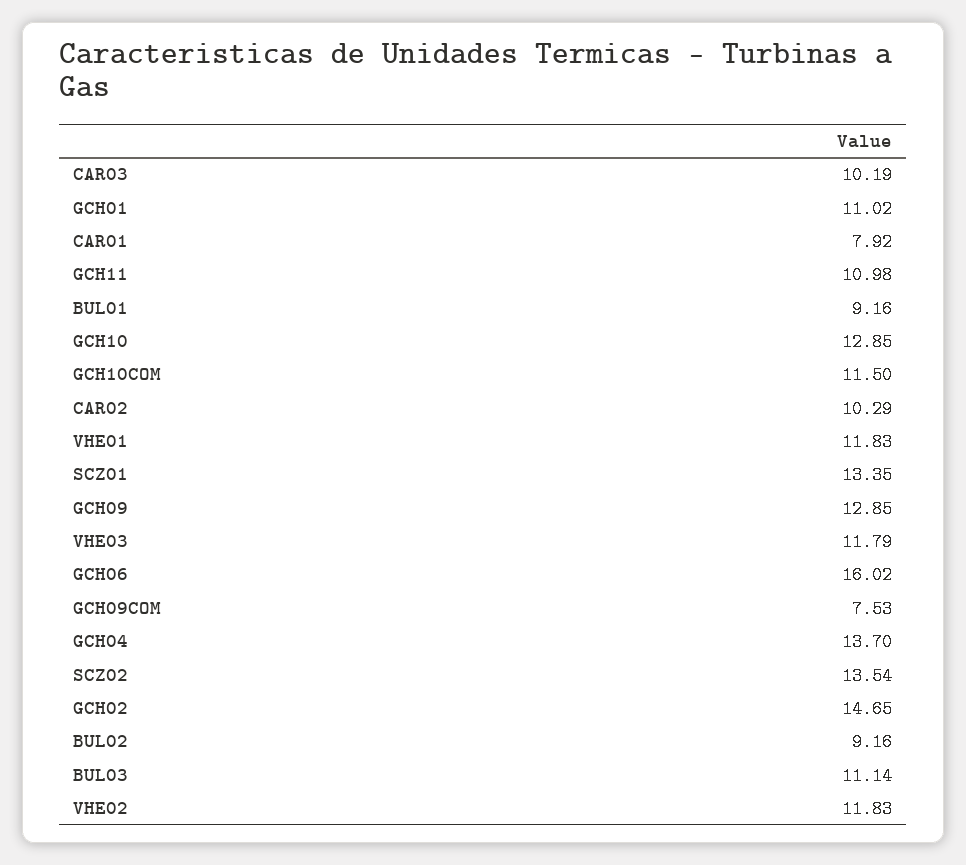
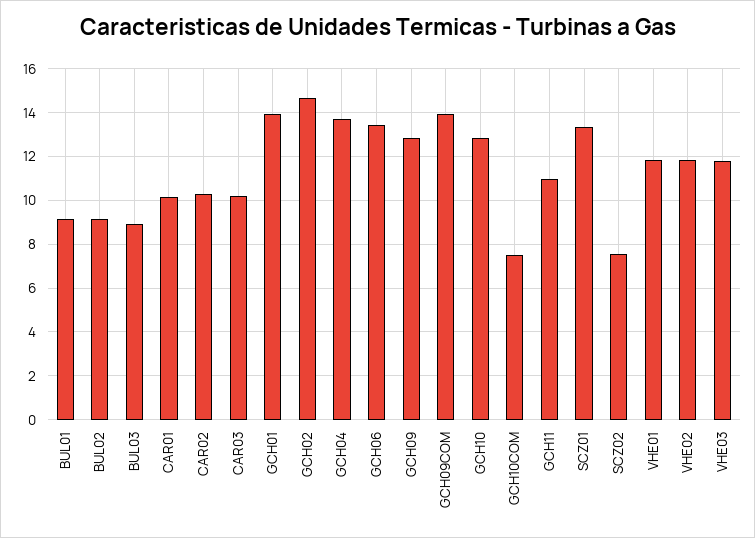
GCH01: 11.02 -> 14
CAR01: 7.92 -> 10
GCH10COM: 11.5 -> 7.5
GCH06: 16.02 -> 13.5
GCH09COM: 7.53 -> 14
SCZ02: 13.54 -> 7.5
BUL03: 11.14 -> 9

